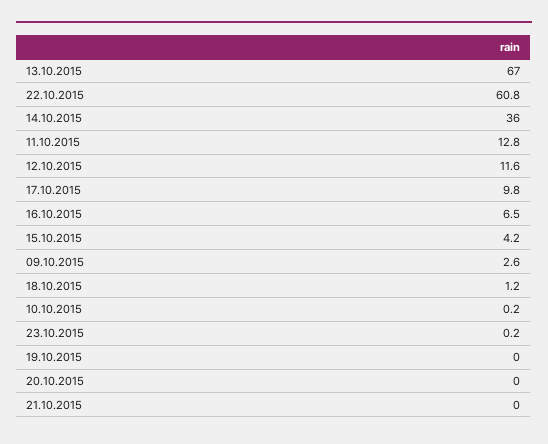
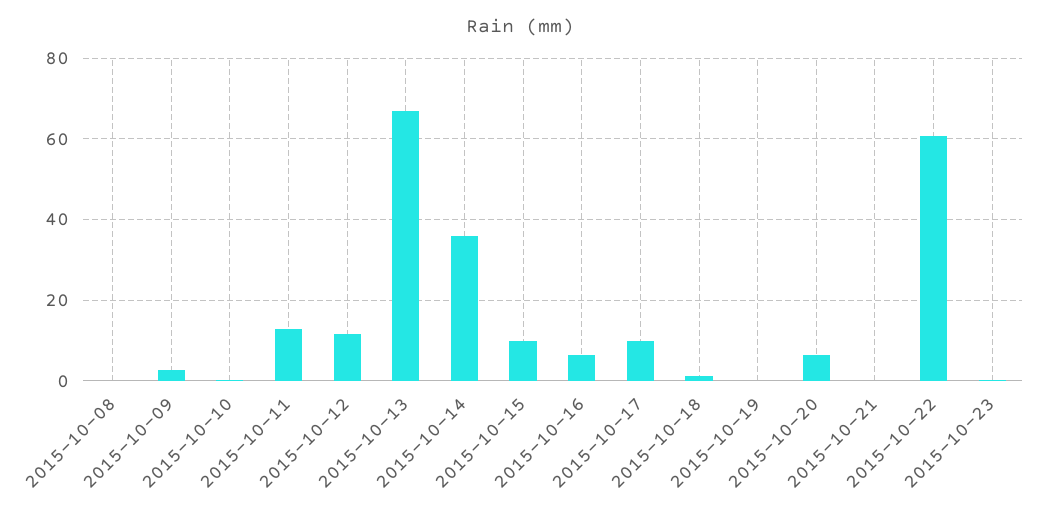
15.10.2015: 4.2 -> 10
20.10.2015: 0 -> 6
2015-10-08: none -> 0

